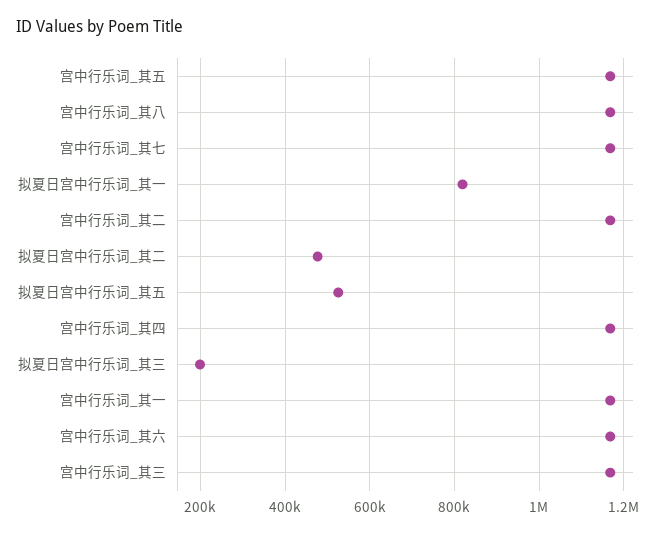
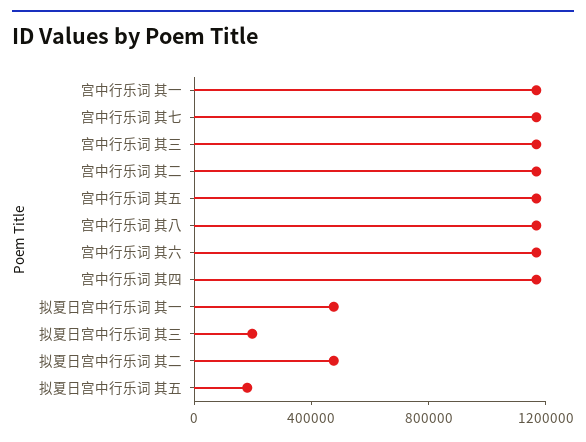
拟夏日宫中行乐词_其一: 820000 -> 500000
拟夏日宫中行乐词_其五: 520000 -> 200000

